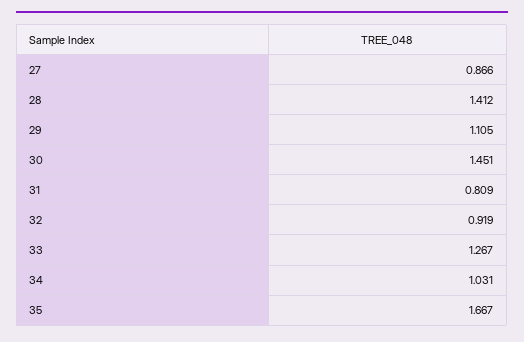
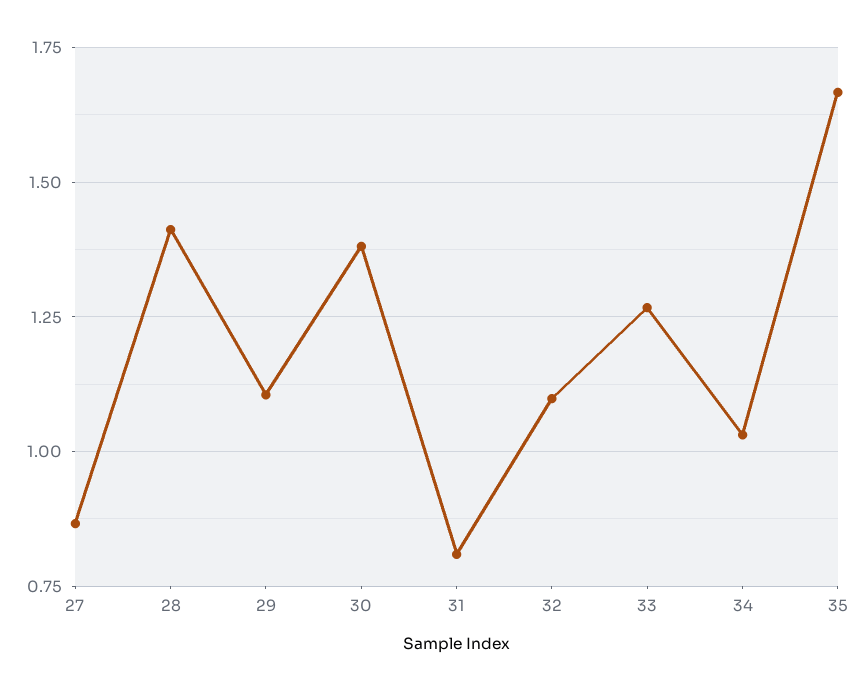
30: 1.451 -> 1.375
32: 0.919 -> 1.1

